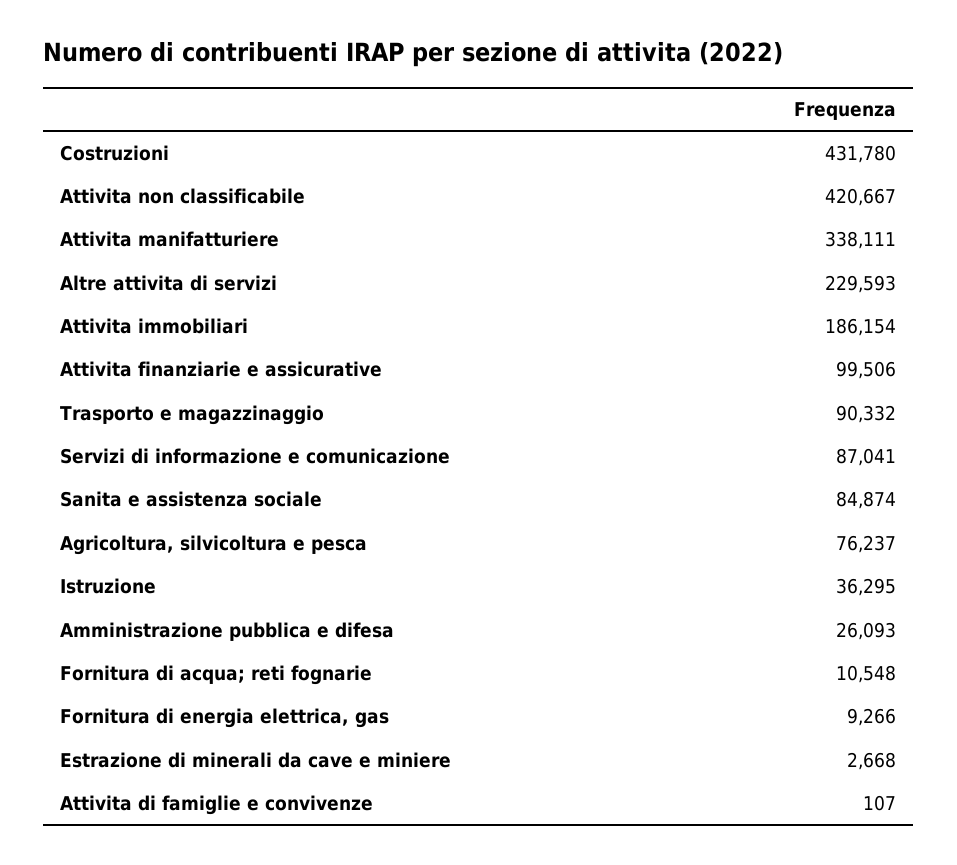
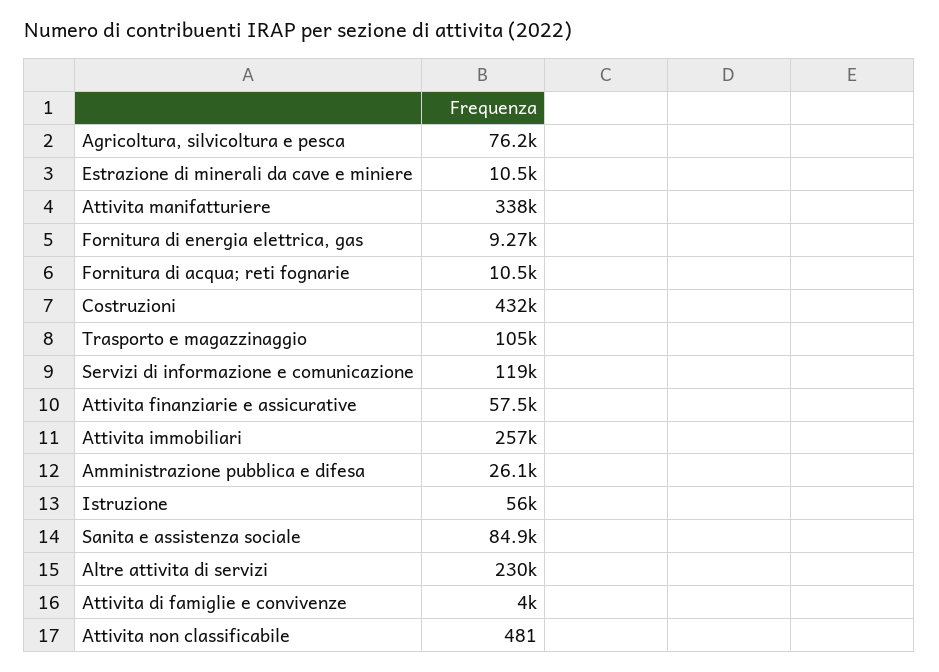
Attivita non classificabile: 420667 -> 481
Attivita immobiliari: 186154 -> 257000
Attivita finanziarie e assicurative: 99506 -> 57500
Trasporto e magazzinaggio: 90332 -> 105000
Servizi di informazione e comunicazione: 87041 -> 119000
Istruzione: 36295 -> 56000
Estrazione di minerali da cave e miniere: 2668 -> 10500
Attivita di famiglie e convivenze: 107 -> 4000

